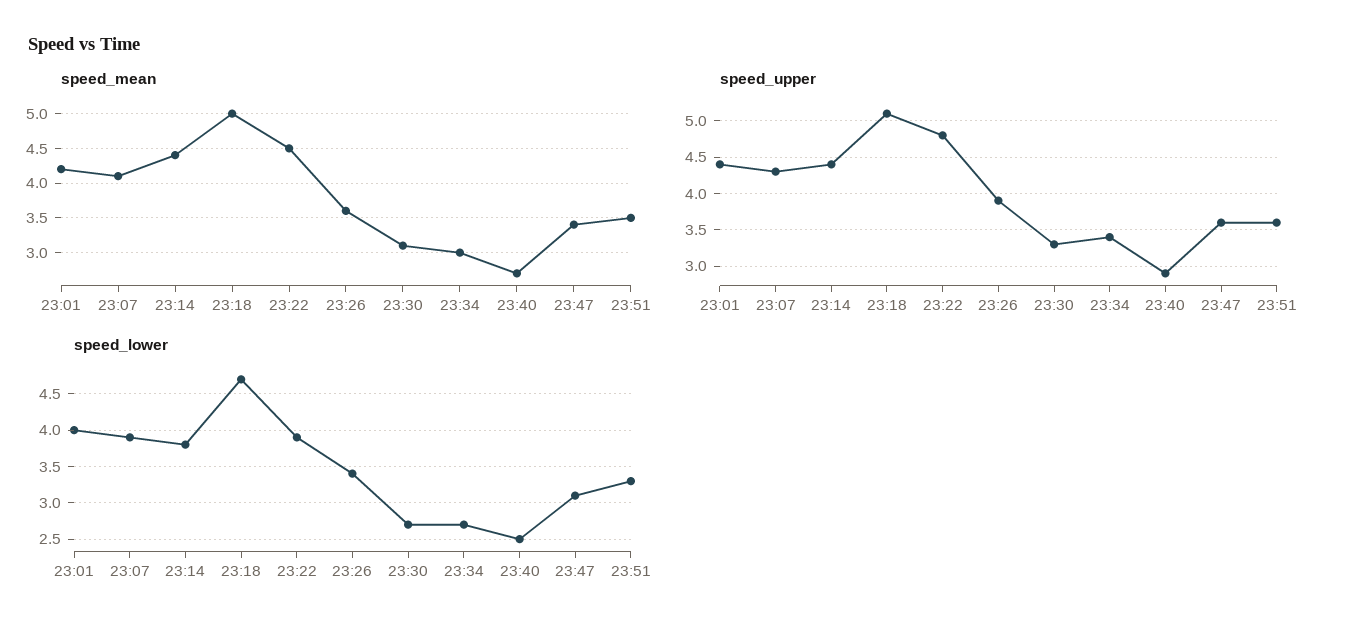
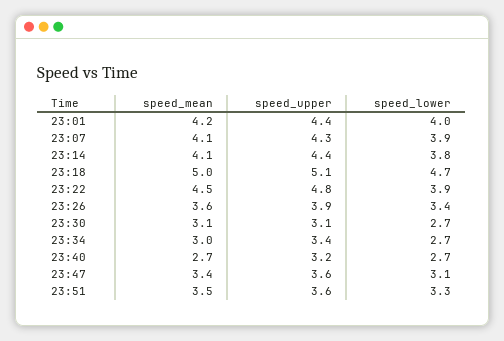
speed_mean, 23:14: 4.4 -> 4.1
speed_upper, 23:30: 3.3 -> 3.1
speed_upper, 23:40: 2.9 -> 3.2
speed_lower, 23:40: 2.5 -> 2.7

